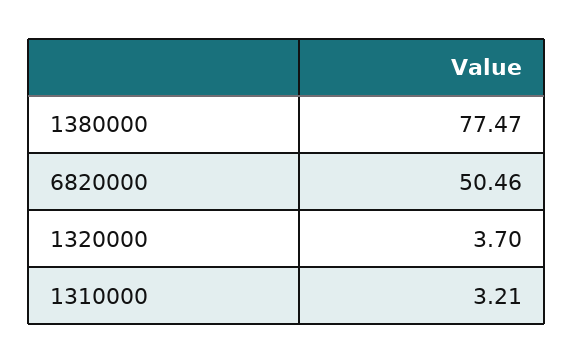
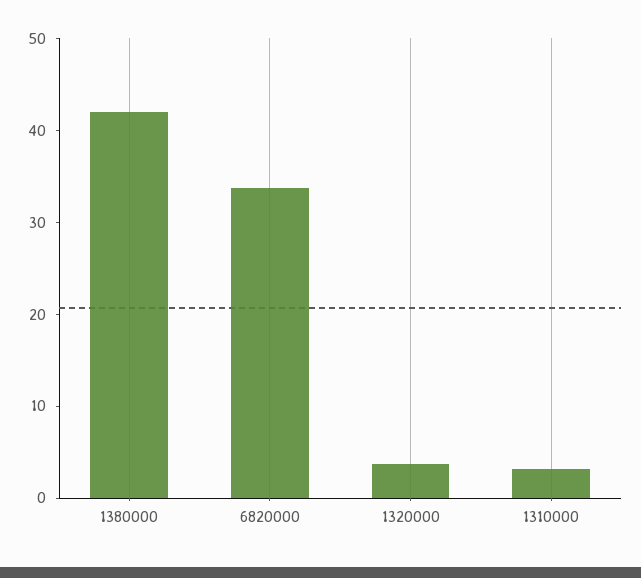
1380000: 77.47 -> 42
6820000: 50.46 -> 34

